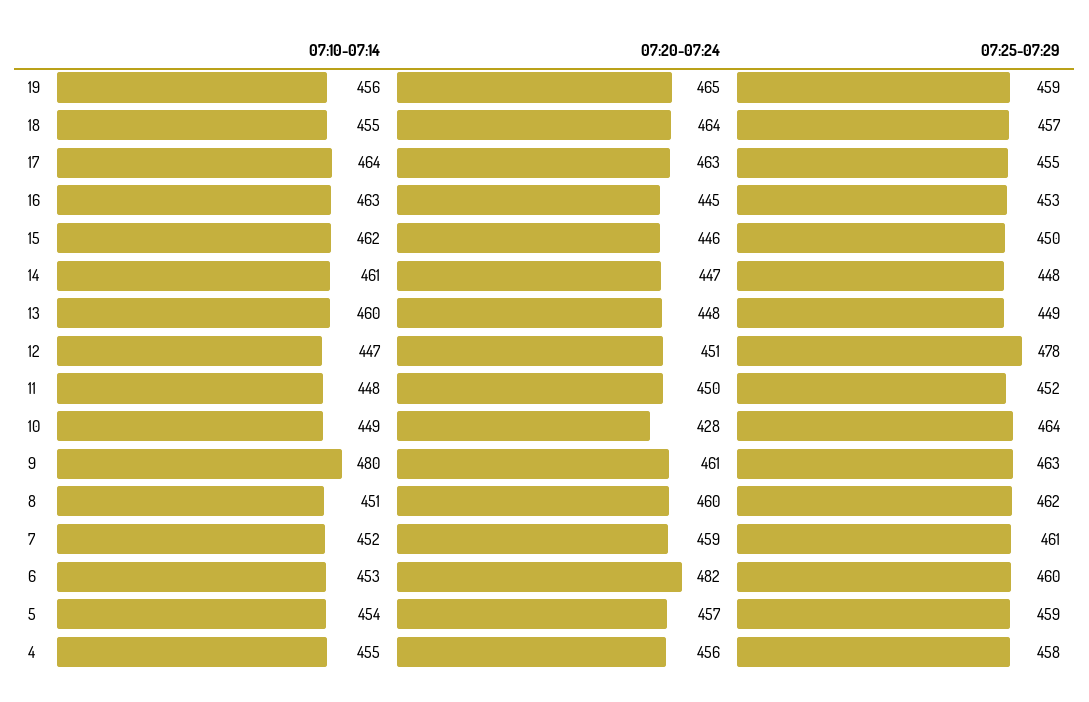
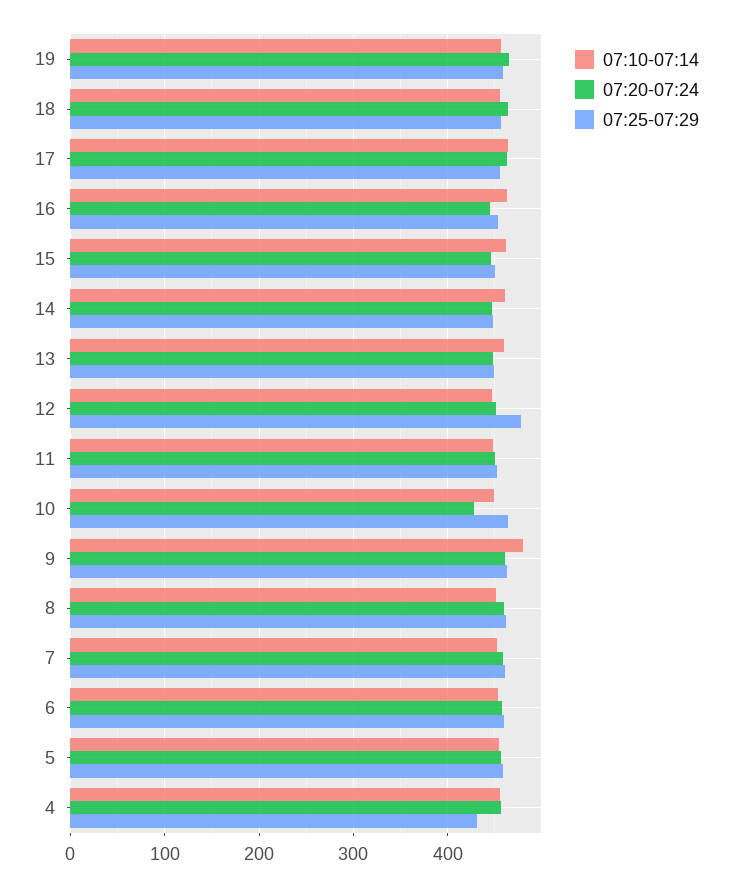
07:20-07:24, 6: 482 -> 460
07:25-07:29, 4: 458 -> 430

